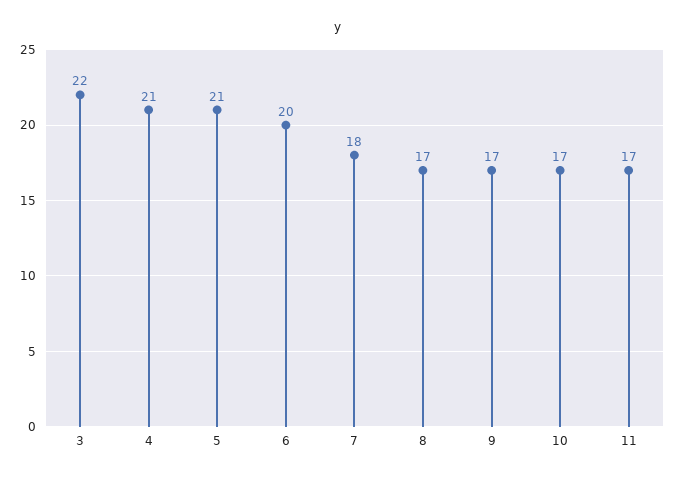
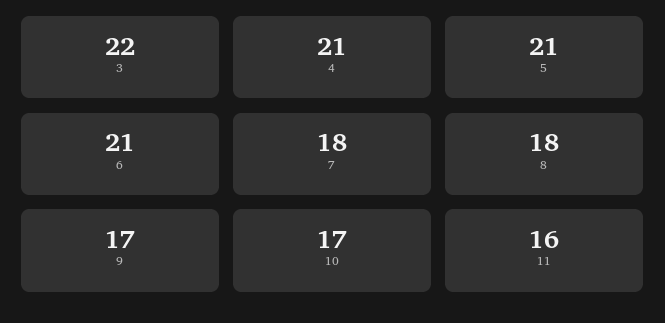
6: 20 -> 21
8: 17 -> 18
11: 17 -> 16

